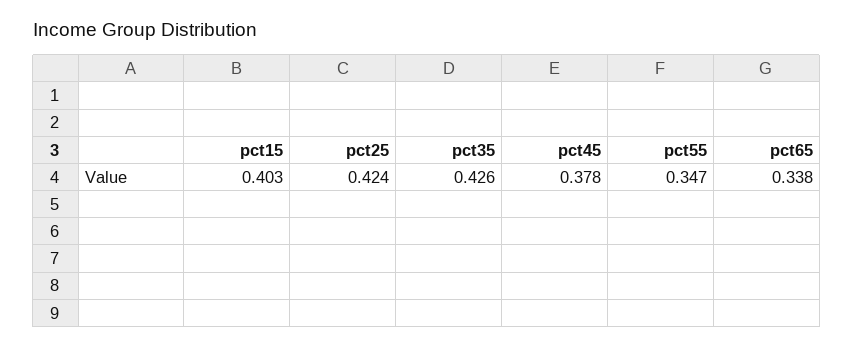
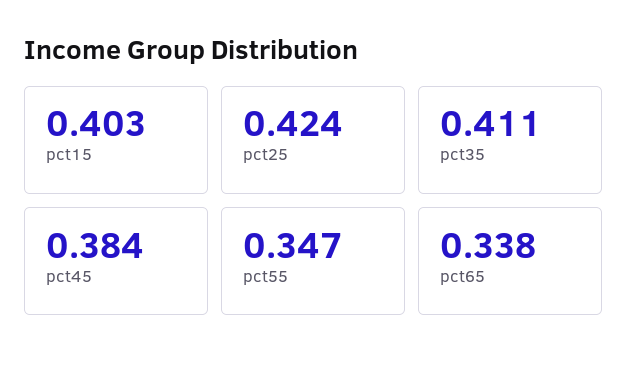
pct35: 0.426 -> 0.411
pct45: 0.378 -> 0.384

